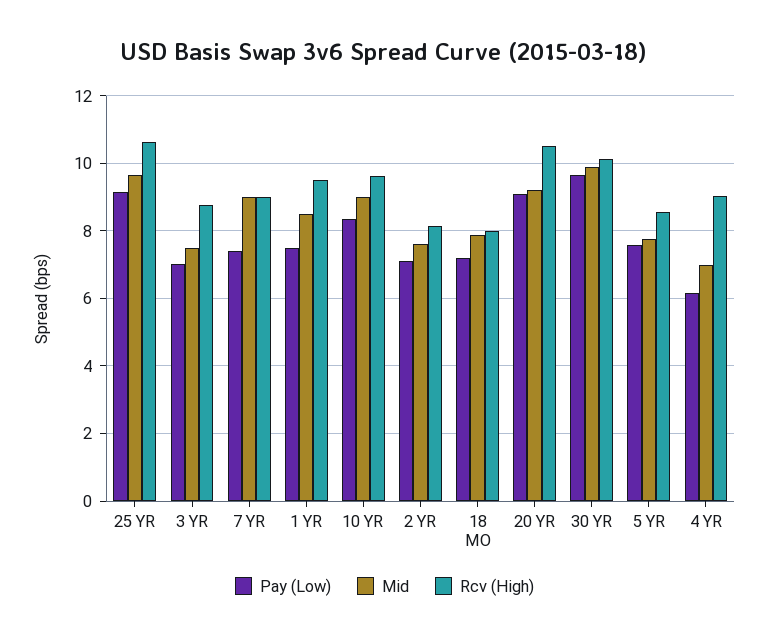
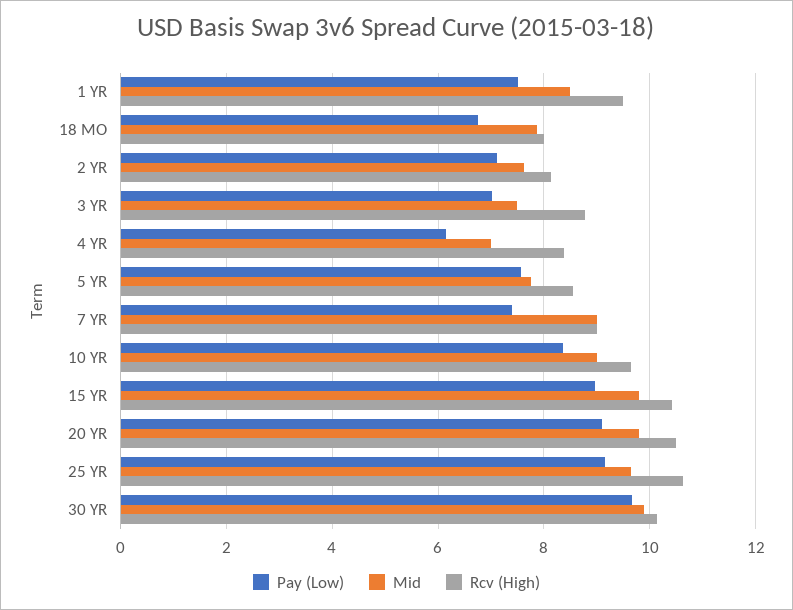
Pay (Low), 18 MO: 7.2 -> 6.8
Mid, 20 YR: 9.2 -> 9.8
Rcv (High), 4 YR: 9 -> 8.4
Pay (Low), 15 YR: none -> 9
Mid, 15 YR: none -> 9.8
Rcv (High), 15 YR: none -> 10.4

